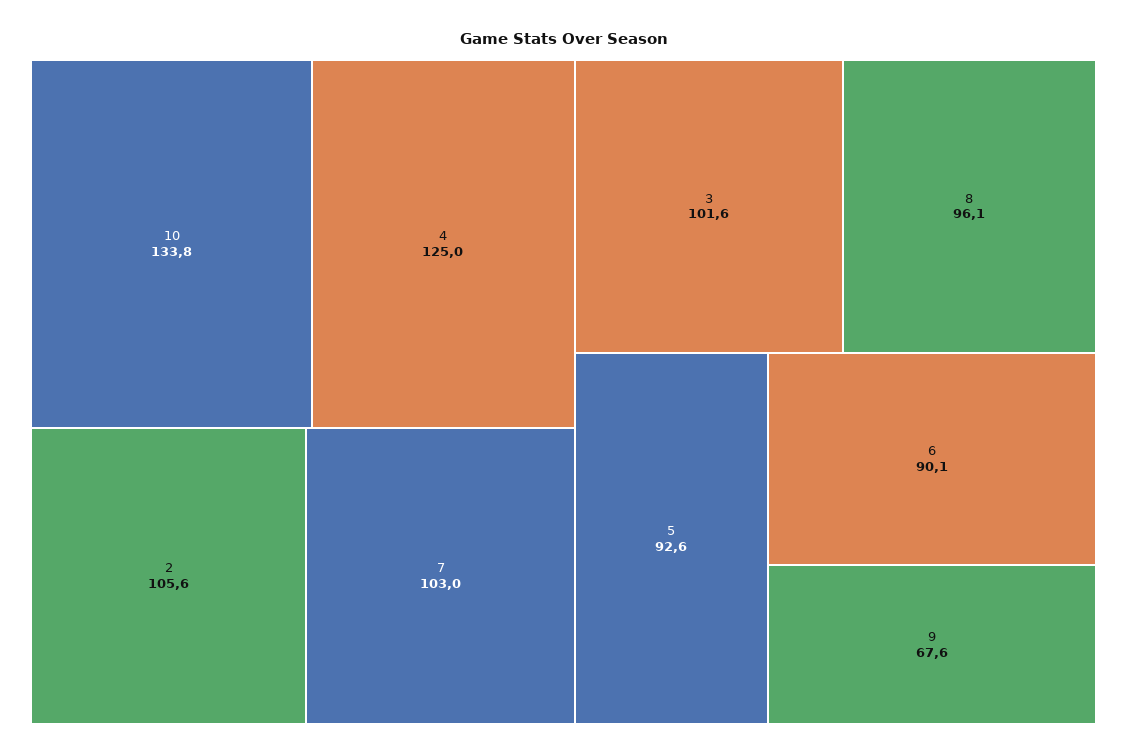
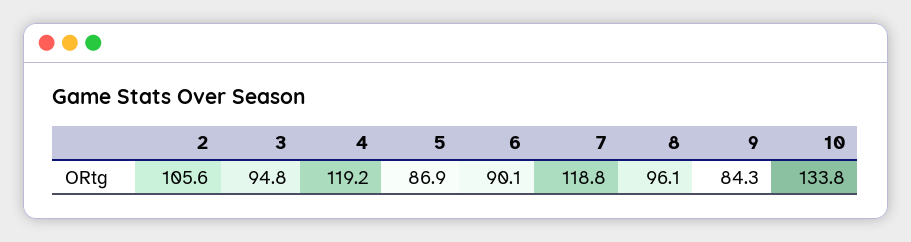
4: 125 -> 119.2
7: 103 -> 118.8
3: 101.6 -> 94.8
5: 92.6 -> 86.9
9: 67.6 -> 84.3

